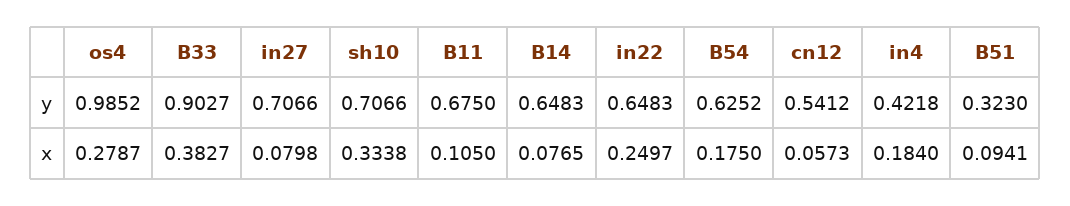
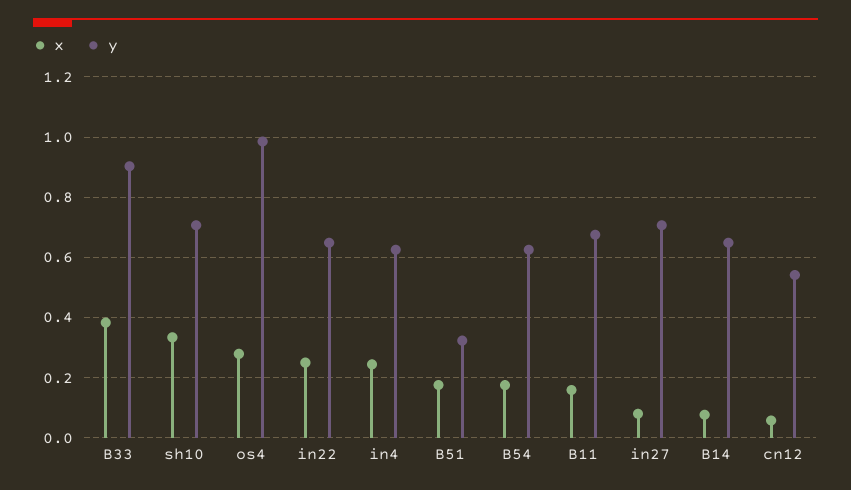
y, in4: 0.4218 -> 0.62
x, B11: 0.105 -> 0.16
x, in4: 0.184 -> 0.24
x, B51: 0.0941 -> 0.18

